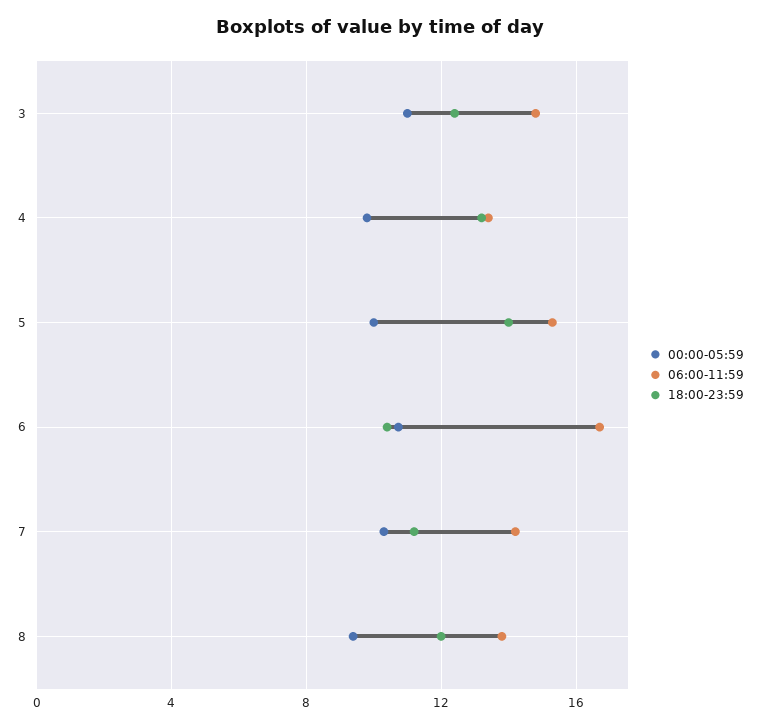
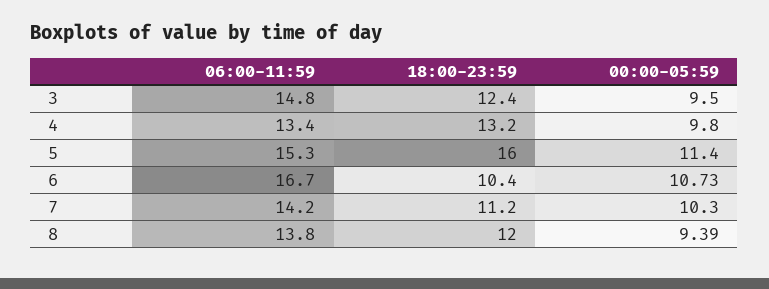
00:00-05:59, 3: 11 -> 9.5
00:00-05:59, 5: 10 -> 11.4
18:00-23:59, 5: 14 -> 16

